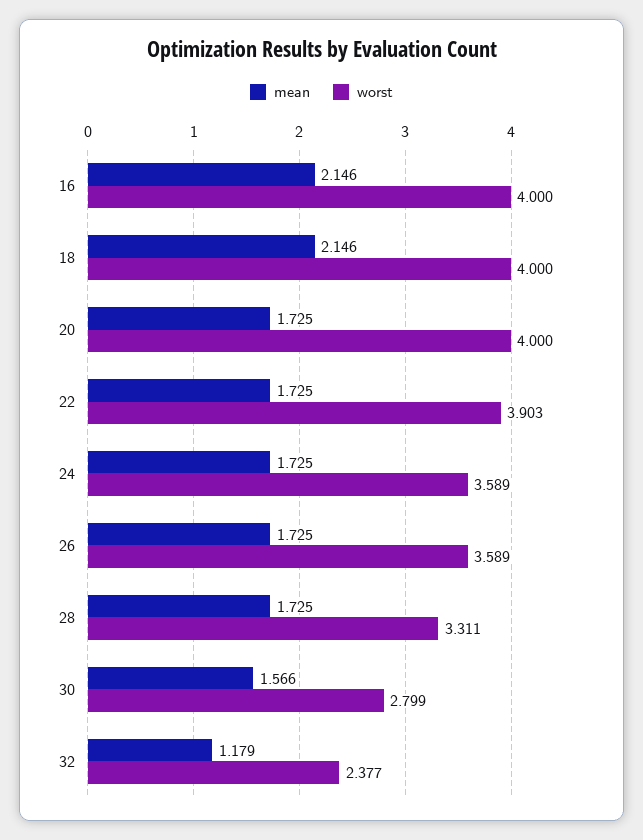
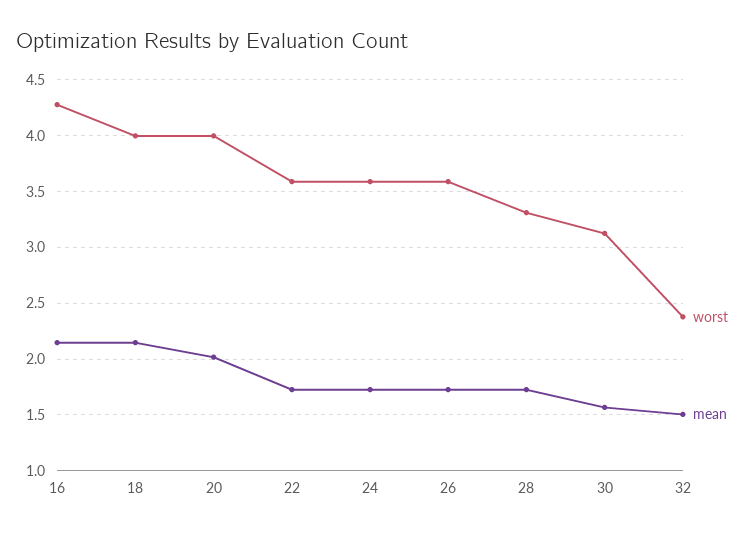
worst, 16: 4 -> 4.3
mean, 20: 1.725 -> 2
worst, 22: 3.903 -> 3.6
worst, 30: 2.799 -> 3.1
mean, 32: 1.179 -> 1.5

